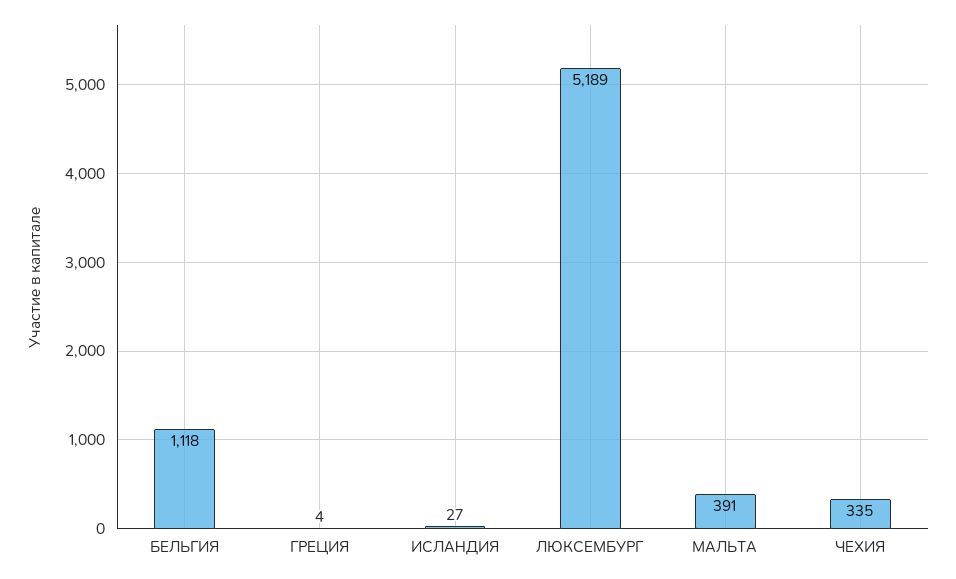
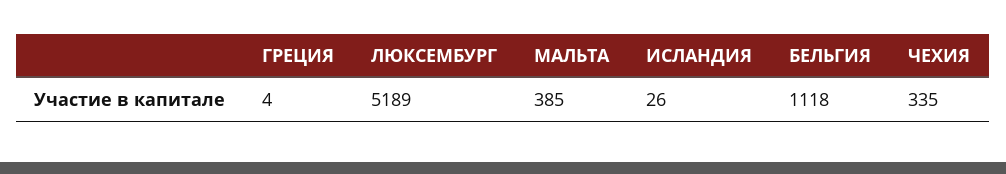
ИСЛАНДИЯ: 27 -> 26
МАЛЬТА: 391 -> 385

